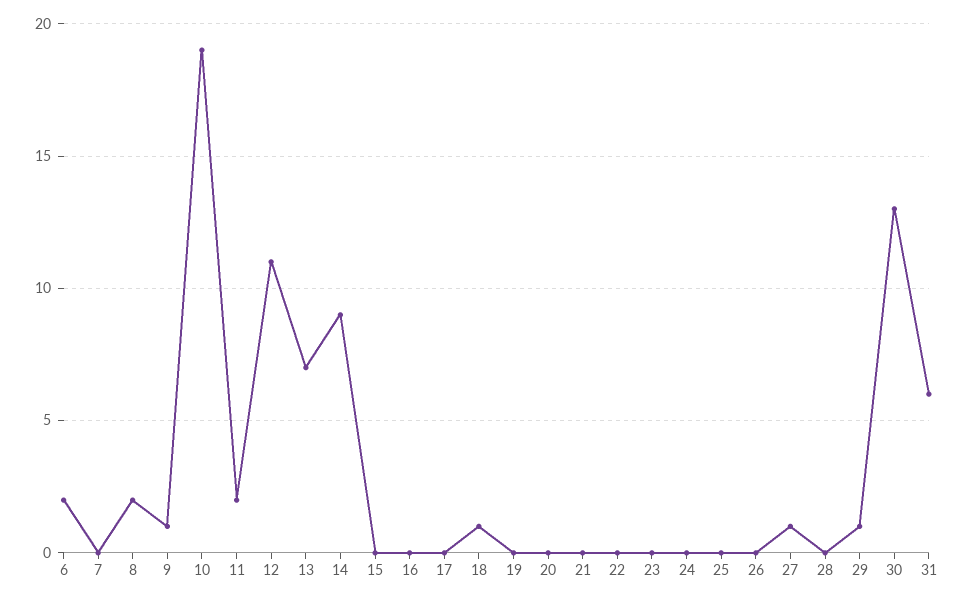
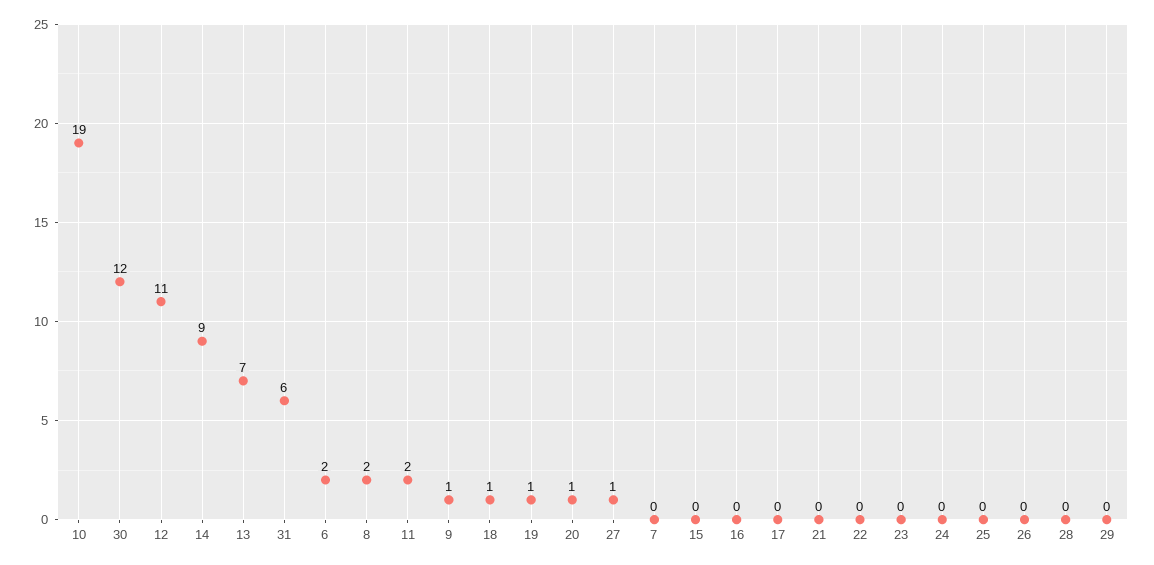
19: 0 -> 1
20: 0 -> 1
29: 1 -> 0
30: 13 -> 12

